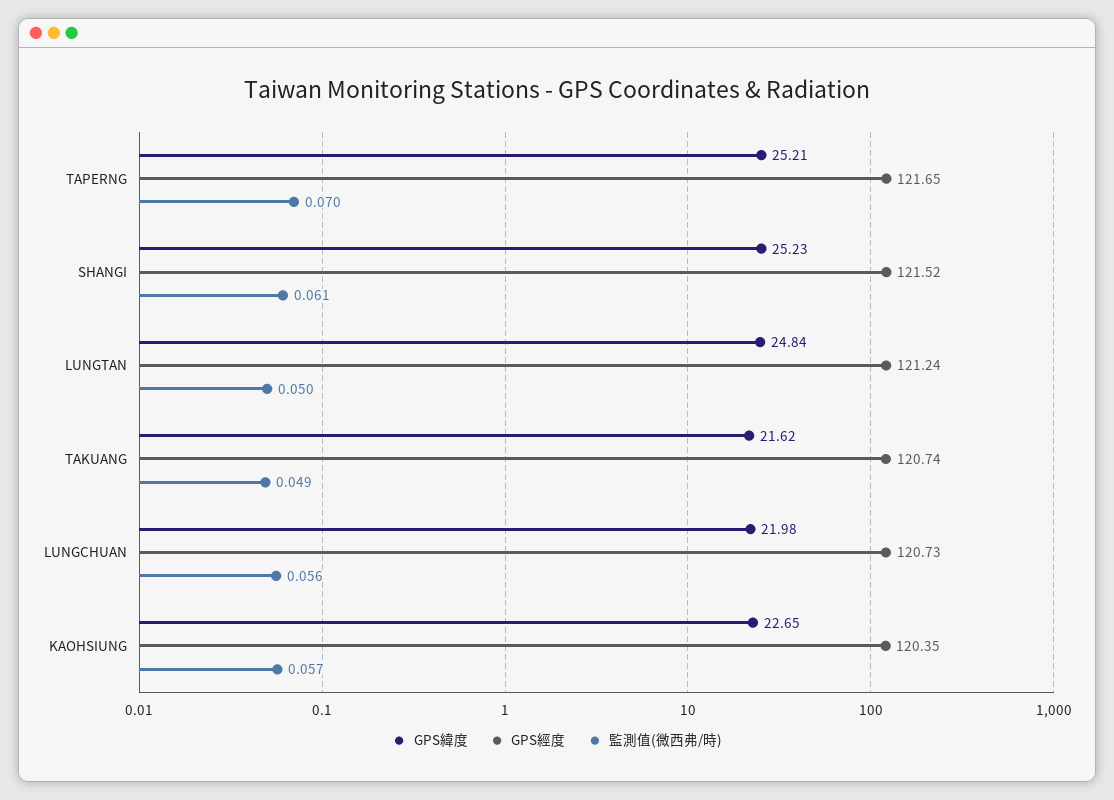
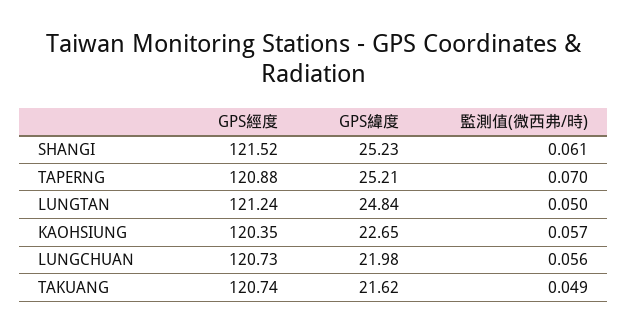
GPS經度, TAPERNG: 121.65 -> 120.88

